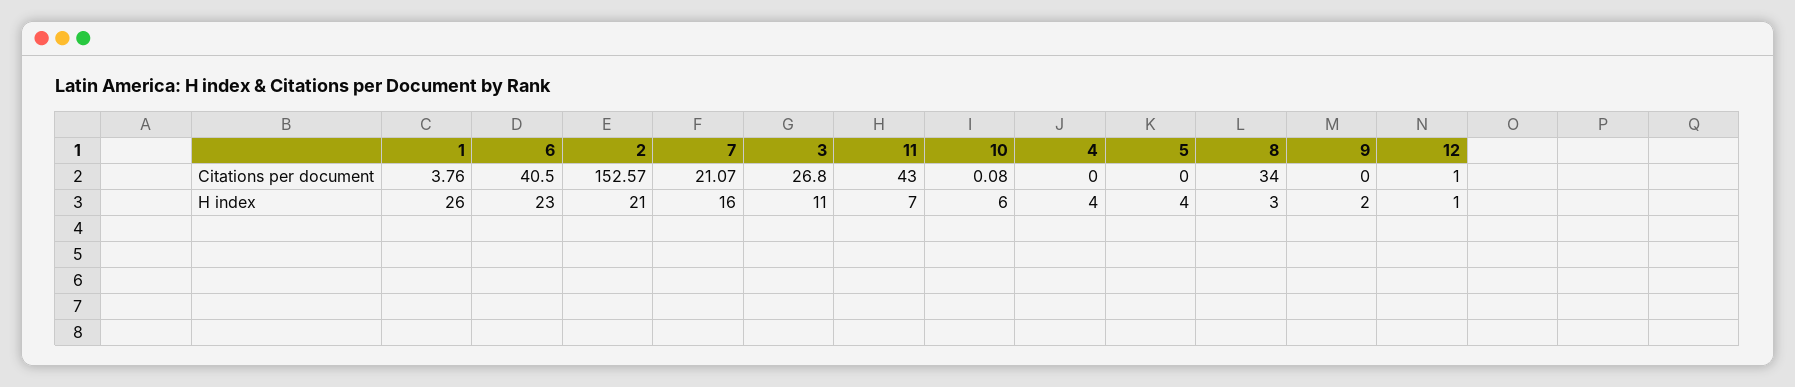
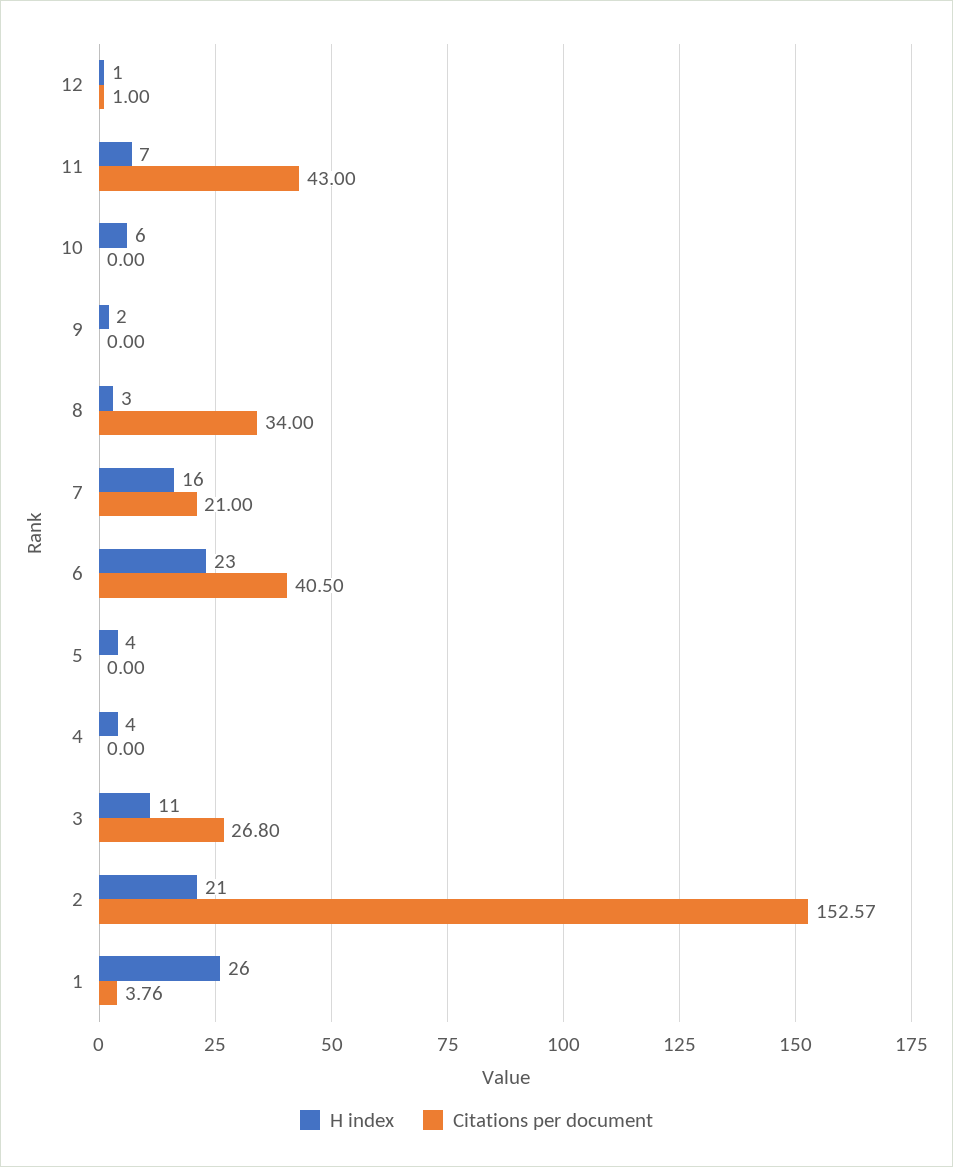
Citations per document, 7: 21.07 -> 21
Citations per document, 10: 0.08 -> 0

